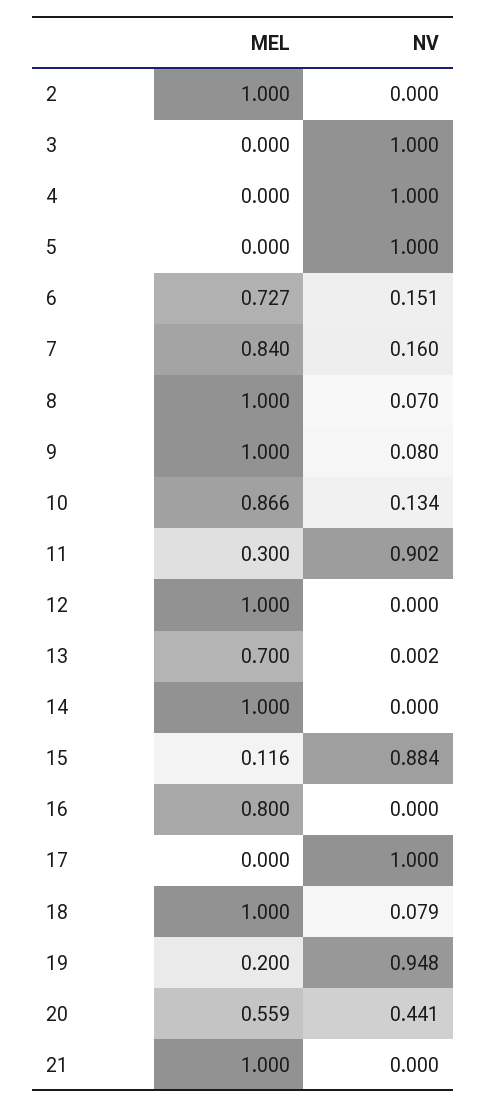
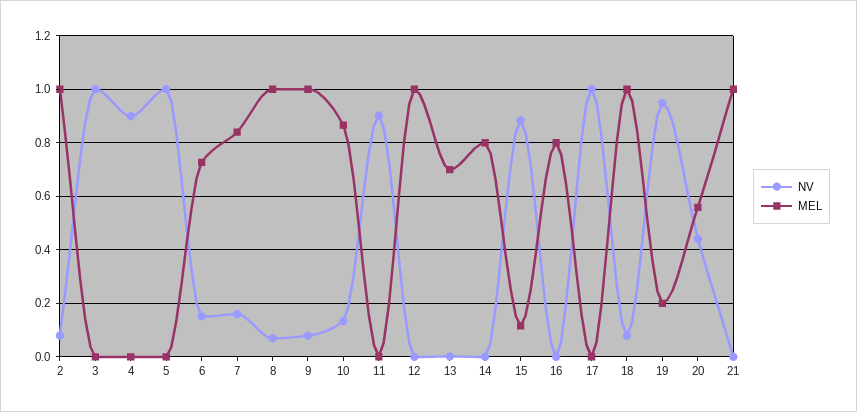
NV, 2: 0 -> 0.075
NV, 4: 1 -> 0.9
MEL, 11: 0.3 -> 0
MEL, 14: 1 -> 0.8

